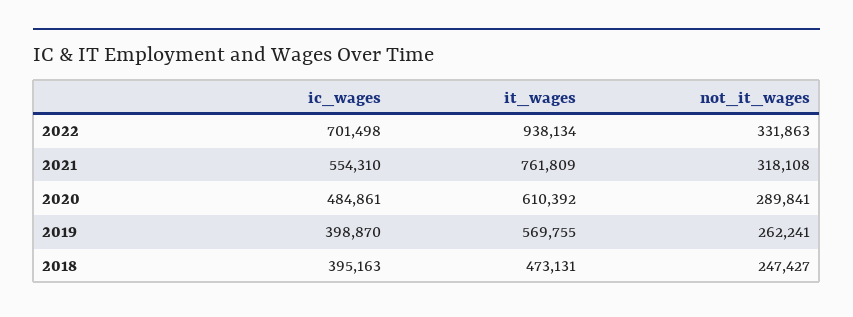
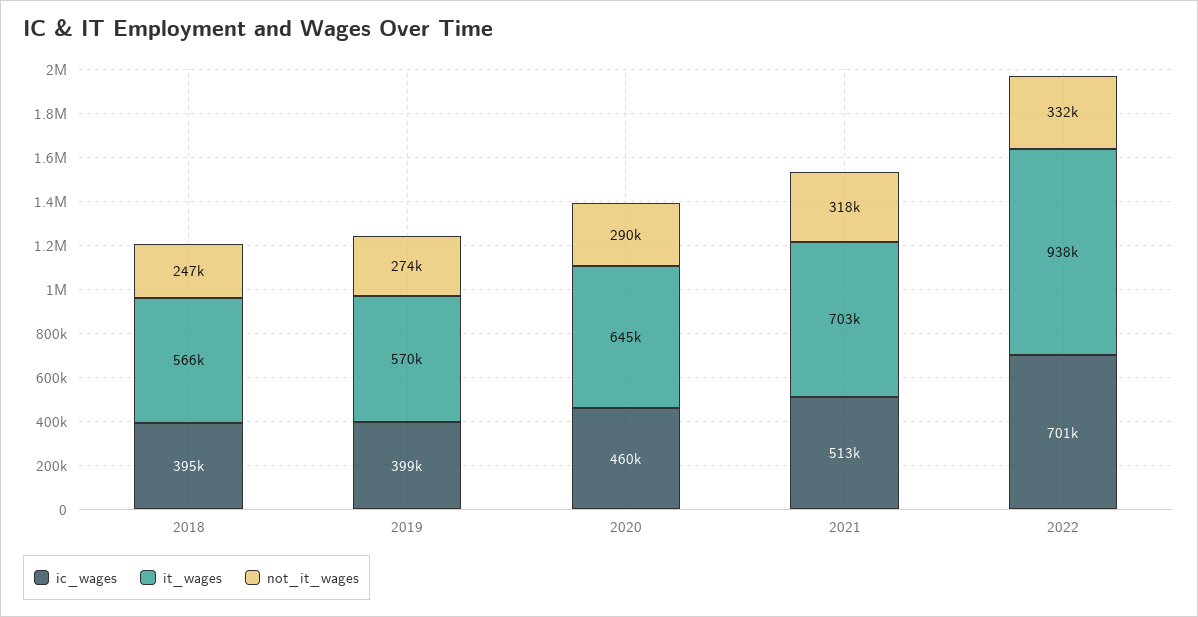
ic_wages, 2021: 554310 -> 513000
it_wages, 2021: 761809 -> 703000
ic_wages, 2020: 484861 -> 460000
it_wages, 2020: 610392 -> 645000
not_it_wages, 2019: 262241 -> 274000
it_wages, 2018: 473131 -> 566000

